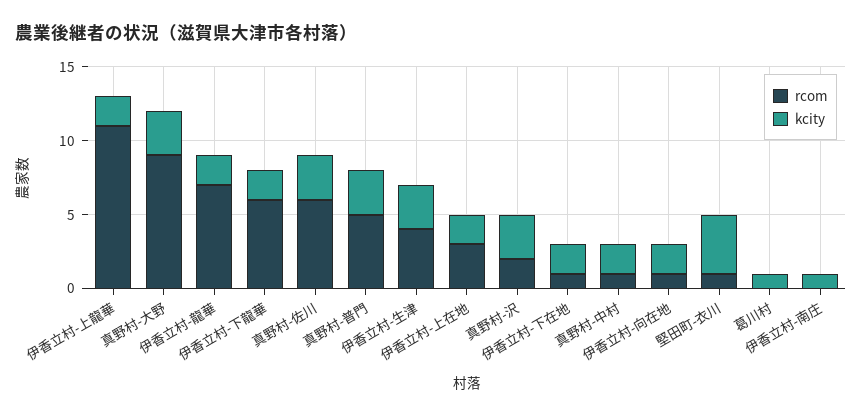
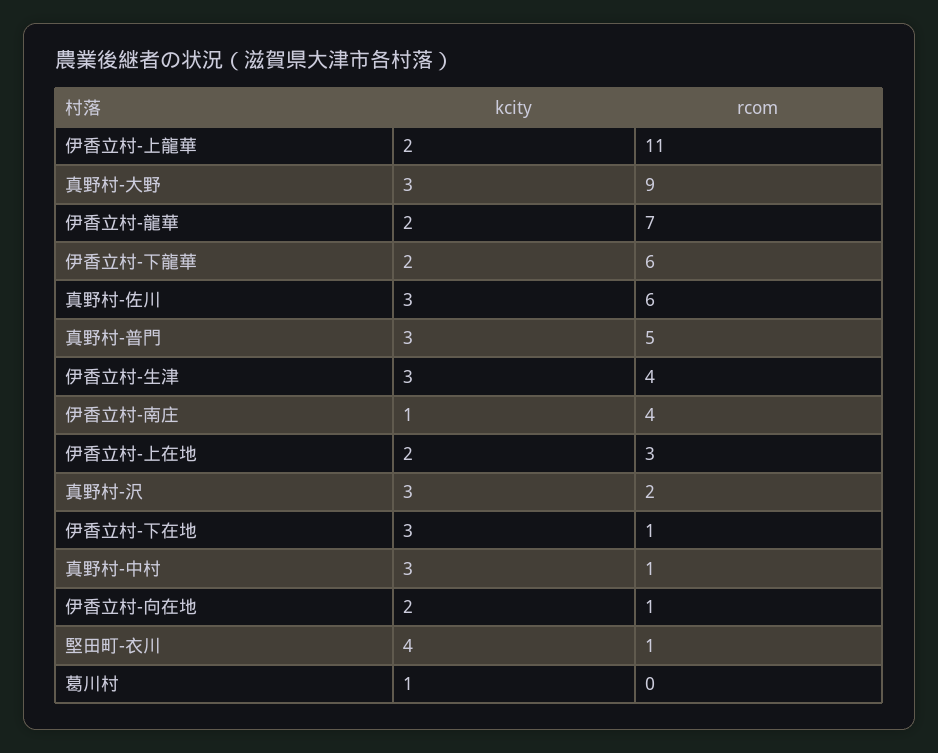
kcity, 伊香立村-下在地: 2 -> 3
kcity, 真野村-中村: 2 -> 3
rcom, 伊香立村-南庄: 0 -> 4

